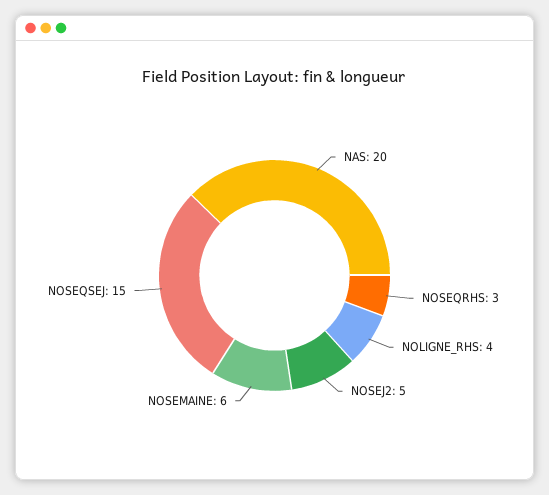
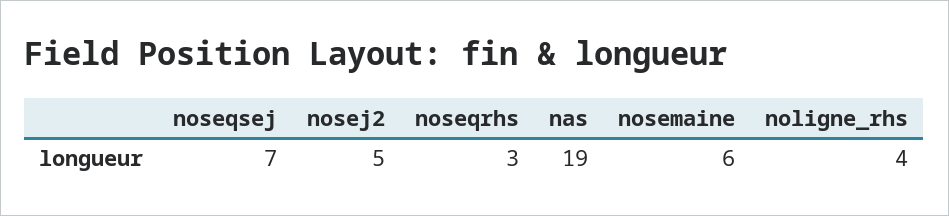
NAS: 20 -> 19
NOSEQSEJ: 15 -> 7

